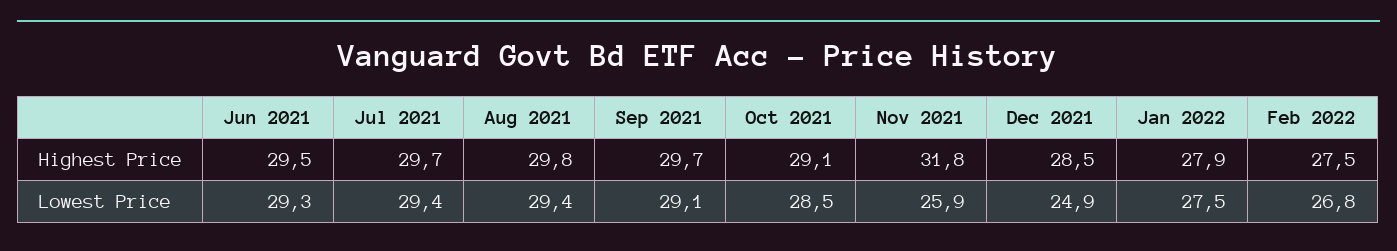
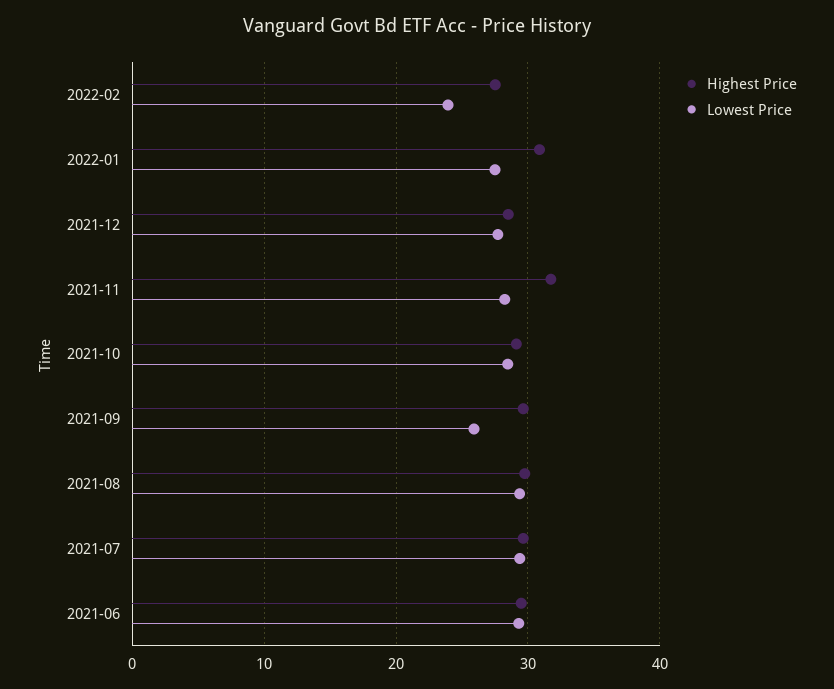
Highest Price, Jan 2022: 27.9 -> 31
Lowest Price, Sep 2021: 29.1 -> 26
Lowest Price, Nov 2021: 25.9 -> 28
Lowest Price, Dec 2021: 24.9 -> 28
Lowest Price, Feb 2022: 26.8 -> 24

